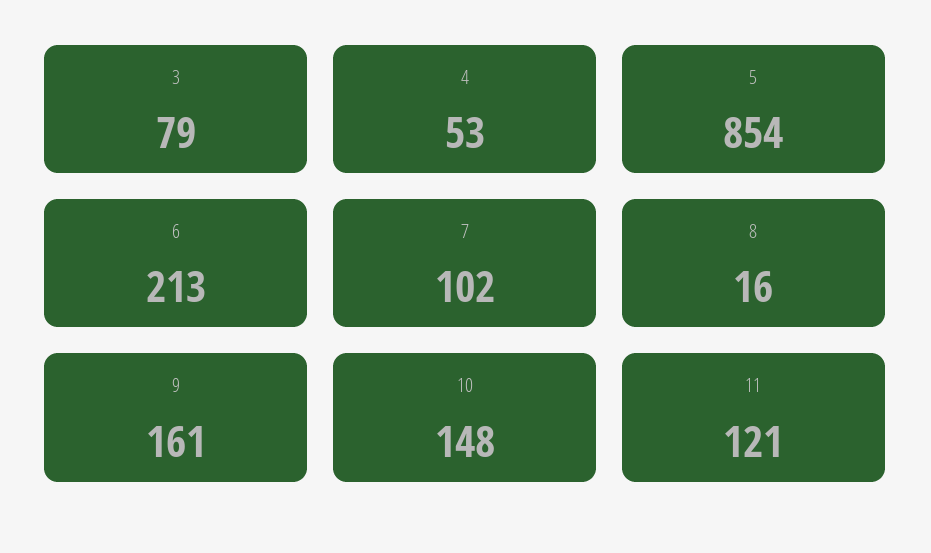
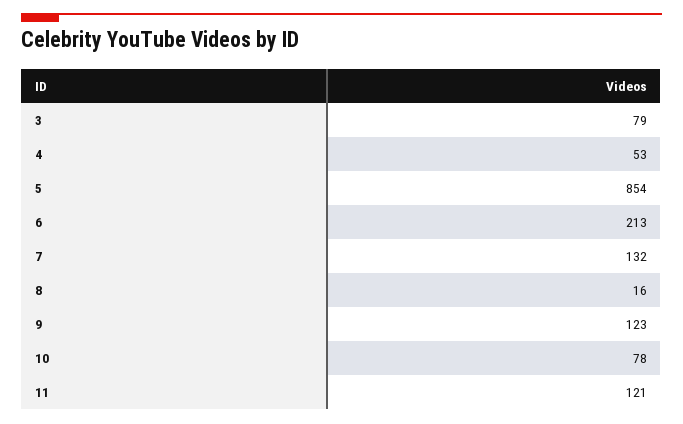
7: 102 -> 132
9: 161 -> 123
10: 148 -> 78

